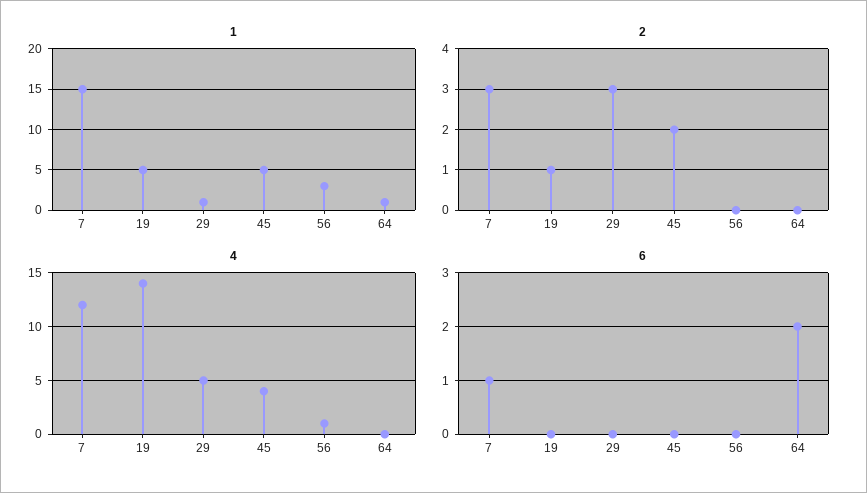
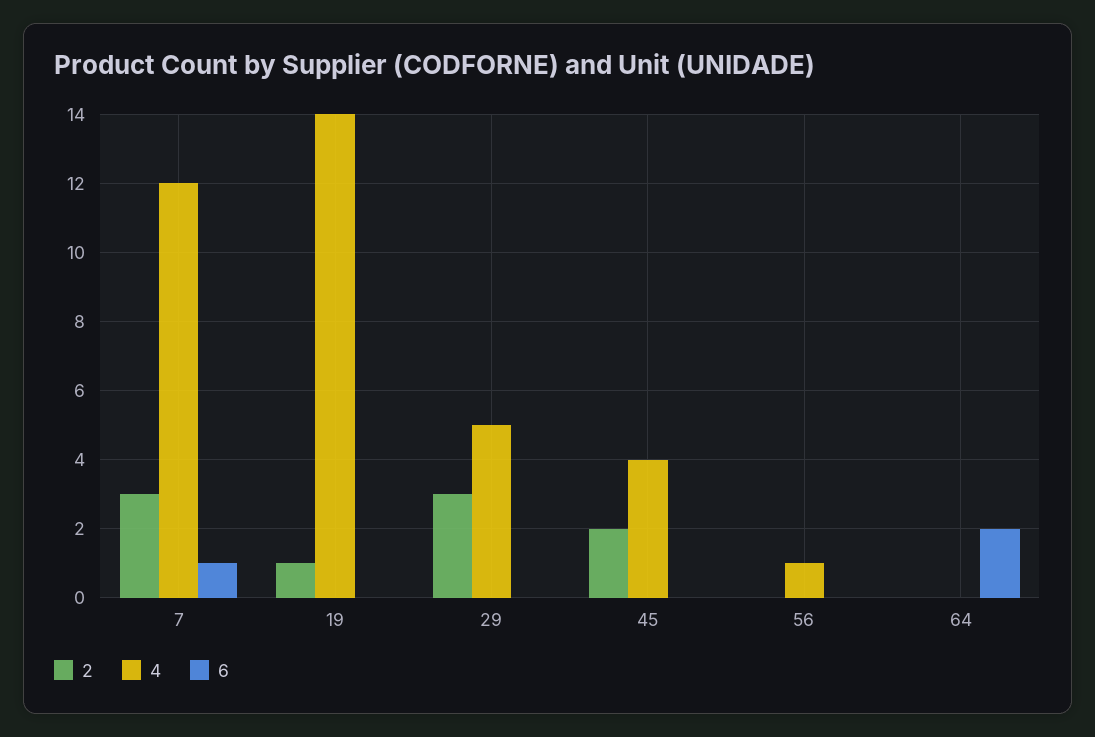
1, 7: 15 -> none
1, 19: 5 -> none
1, 29: 1 -> none
1, 45: 5 -> none
1, 56: 3 -> none
1, 64: 1 -> none

